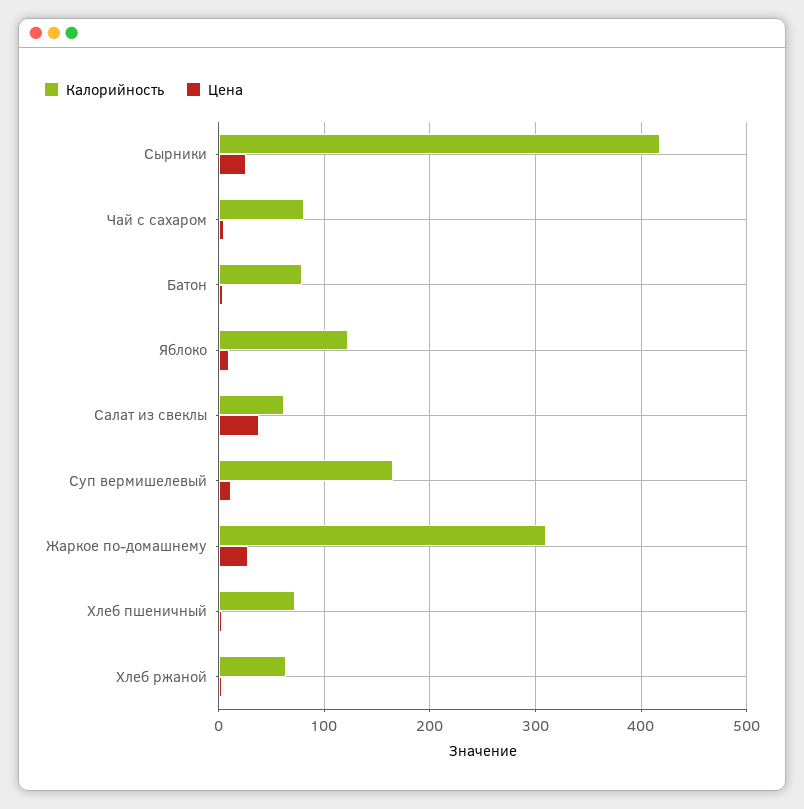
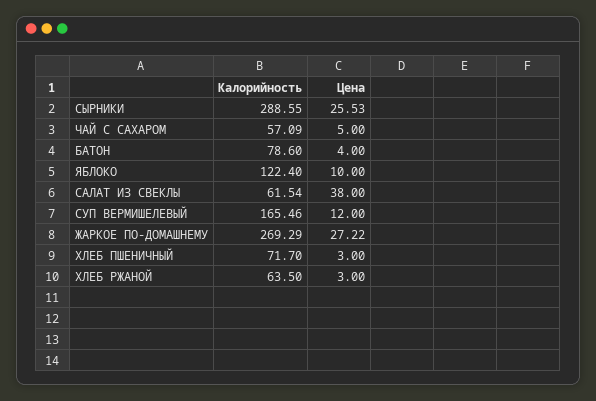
Калорийность, Сырники: 420 -> 288.55
Калорийность, Чай с сахаром: 80 -> 57.09
Калорийность, Жаркое по-домашнему: 310 -> 269.29

